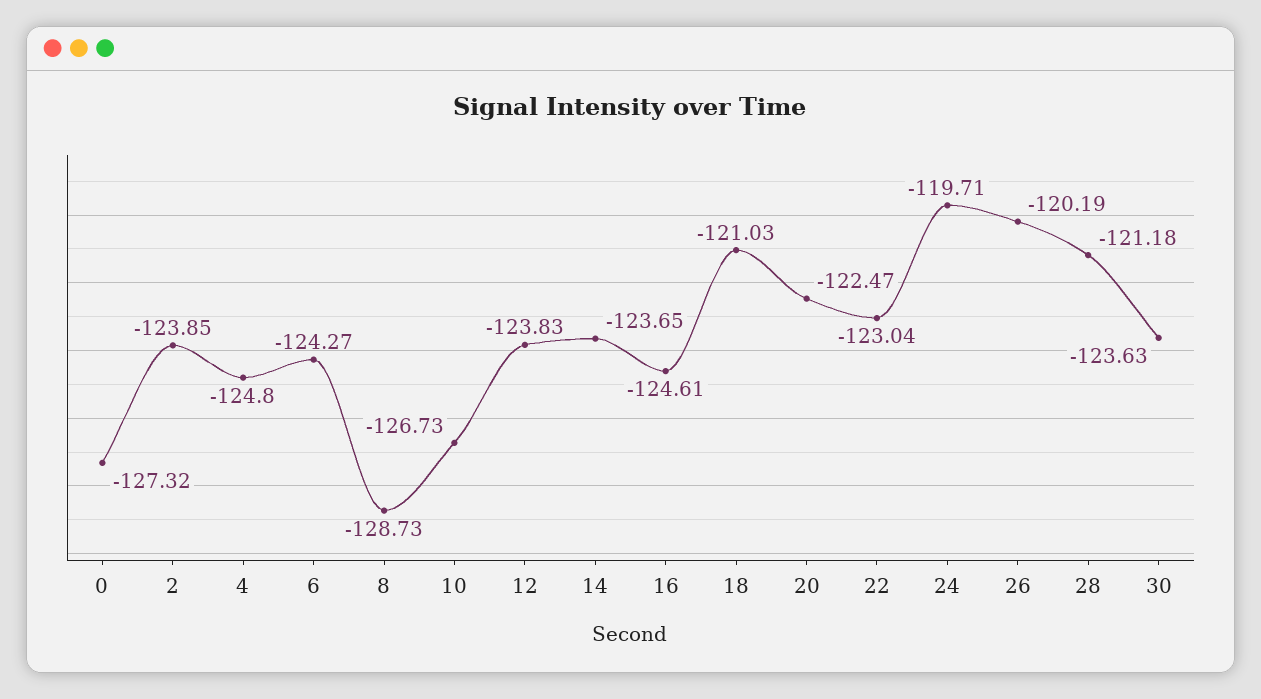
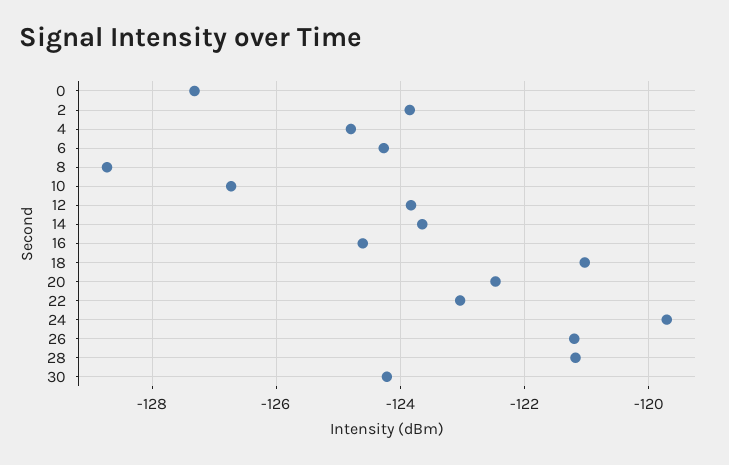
26: -120.19 -> -121.2
30: -123.63 -> -124.2

